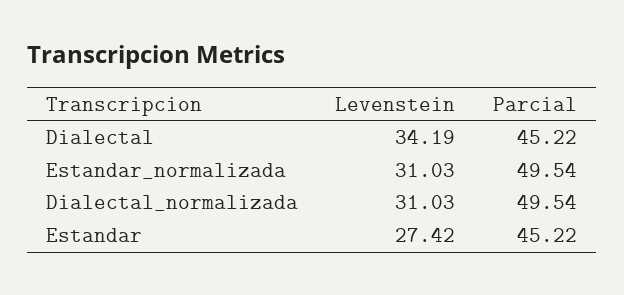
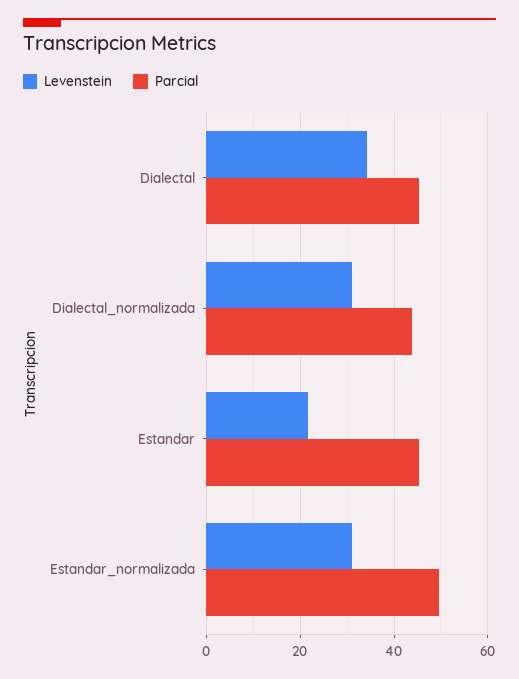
Parcial, Dialectal_normalizada: 49.54 -> 44
Levenstein, Estandar: 27.42 -> 22

